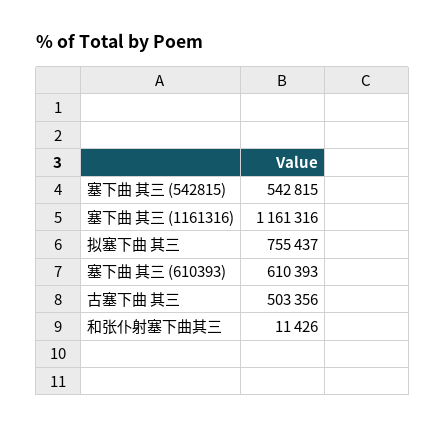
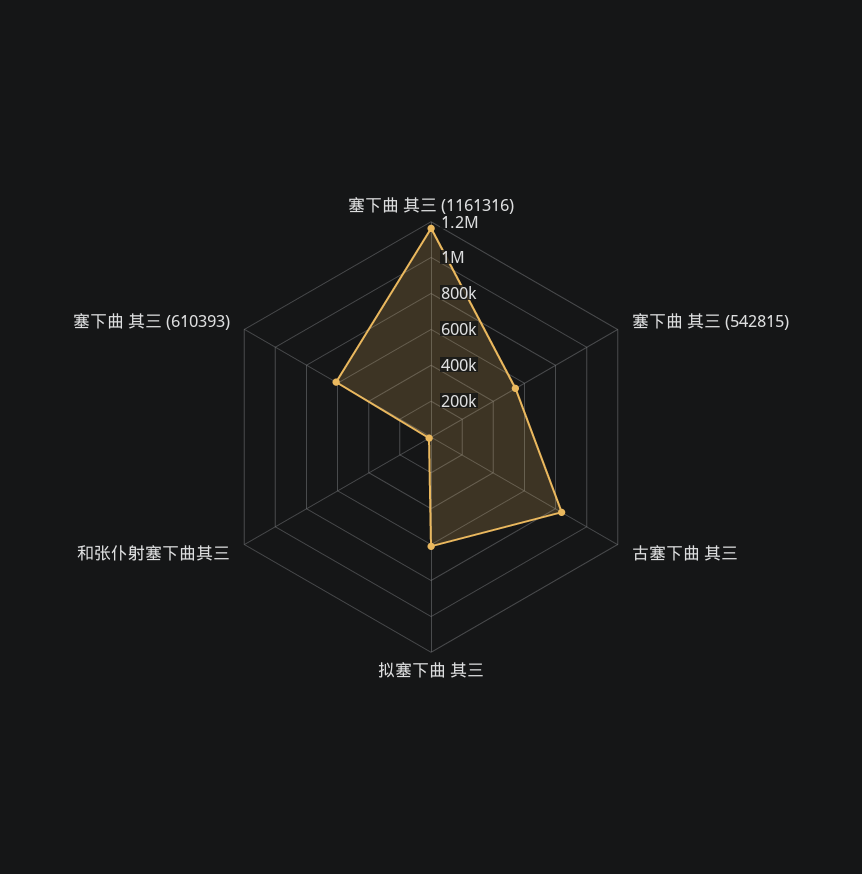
拟塞下曲 其三: 755437 -> 600000
古塞下曲 其三: 503356 -> 850000

